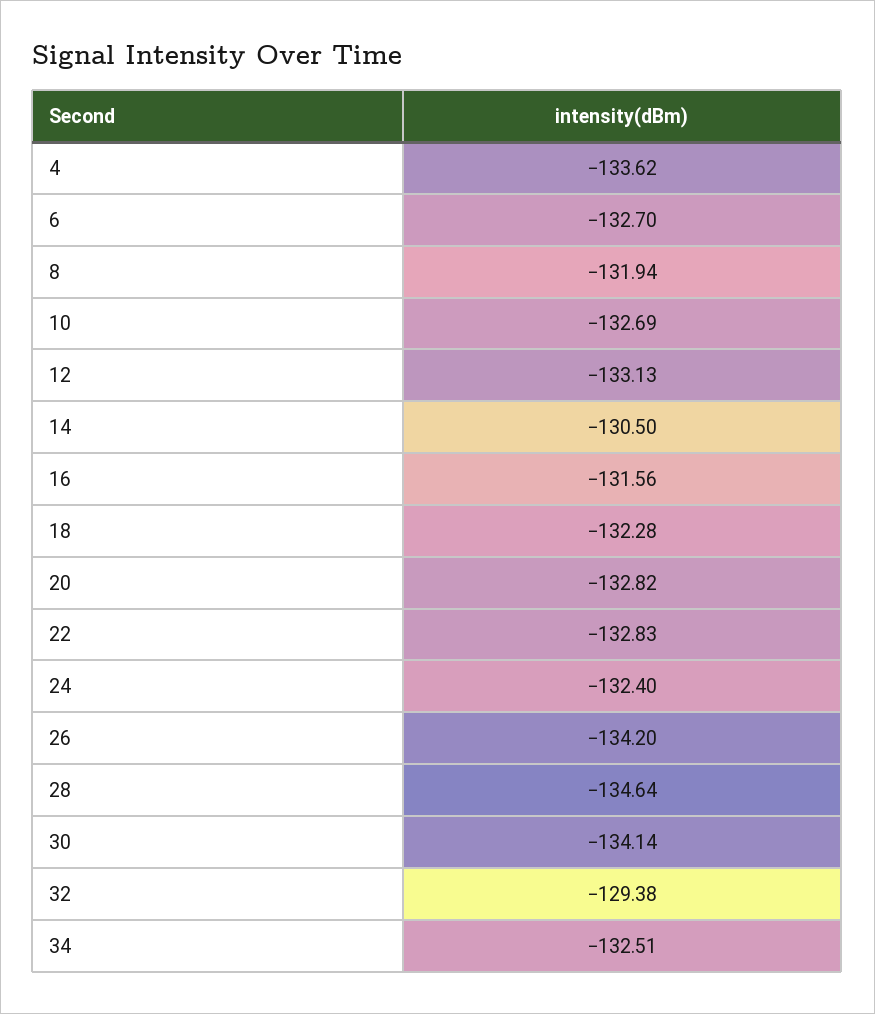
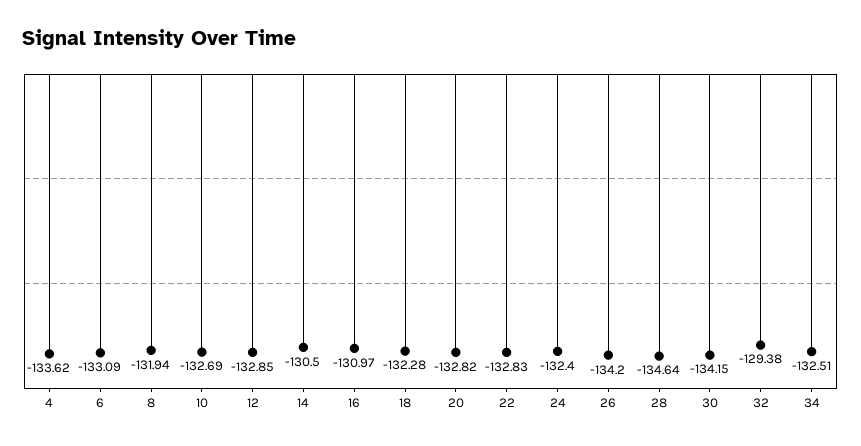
6: -132.7 -> -133.09
12: -133.13 -> -132.85
16: -131.56 -> -130.97
30: -134.14 -> -134.15

